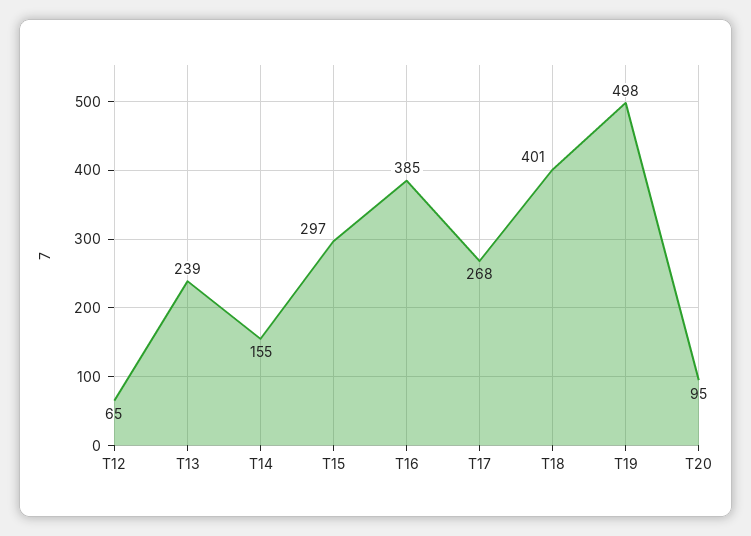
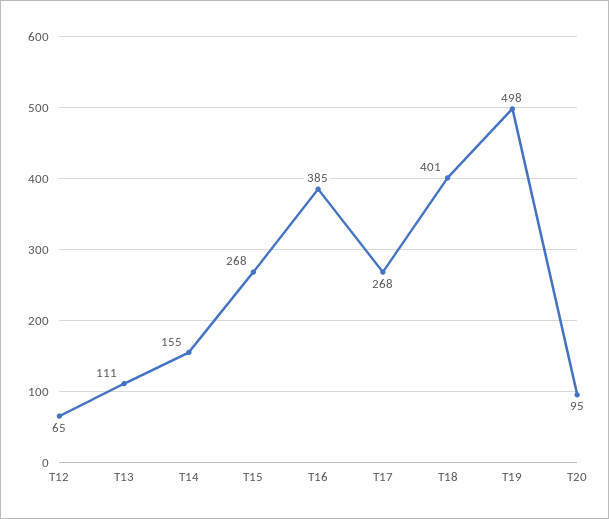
T13: 239 -> 111
T15: 297 -> 268

